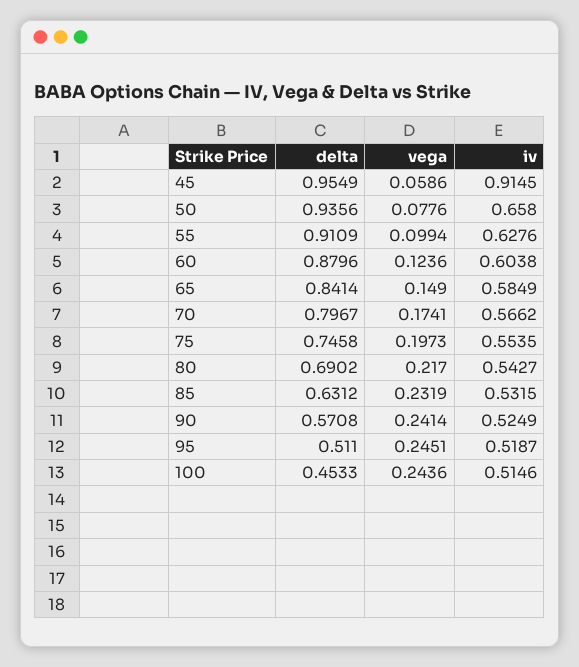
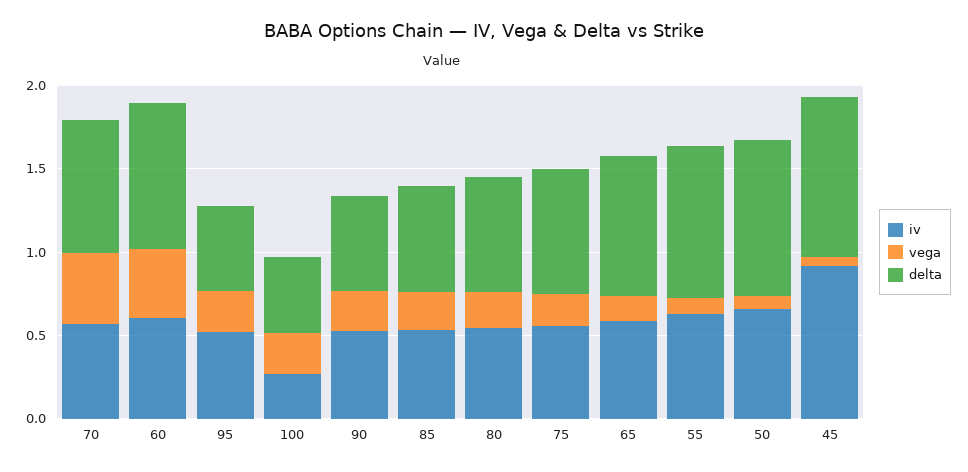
vega, 60: 0.1236 -> 0.4
vega, 70: 0.1741 -> 0.4
iv, 100: 0.5146 -> 0.3

